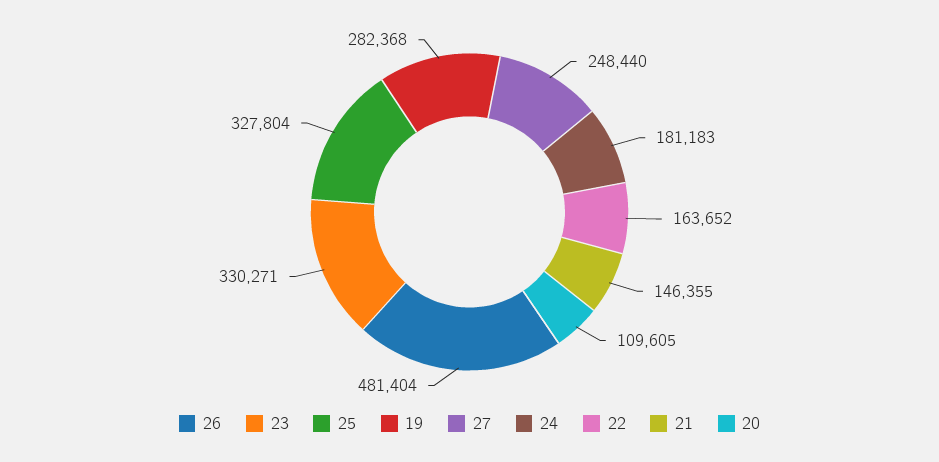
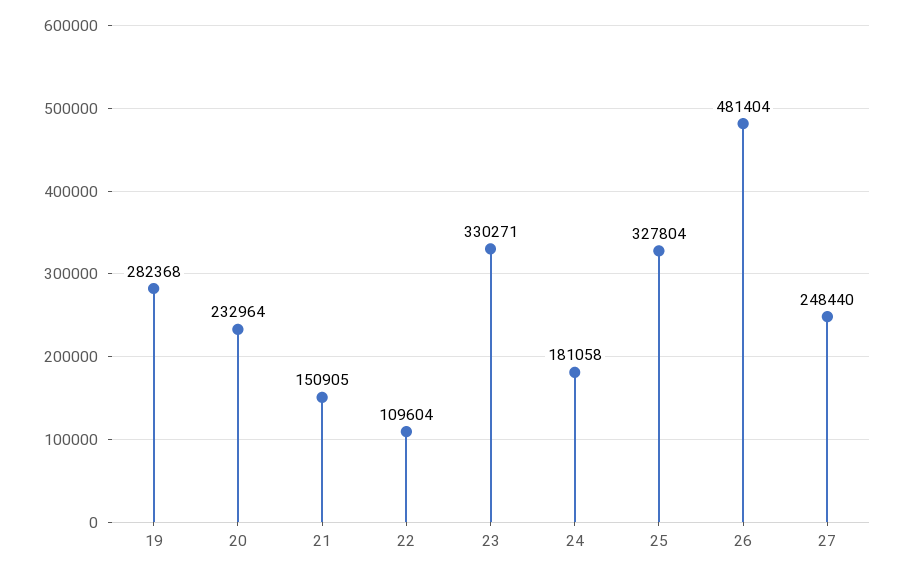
24: 181183 -> 181058
22: 163652 -> 109604
21: 146355 -> 150905
20: 109605 -> 232964

